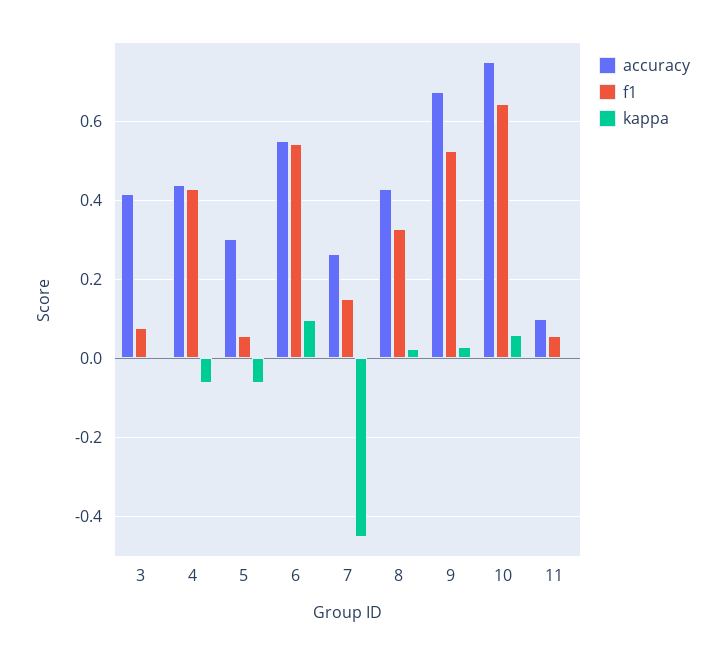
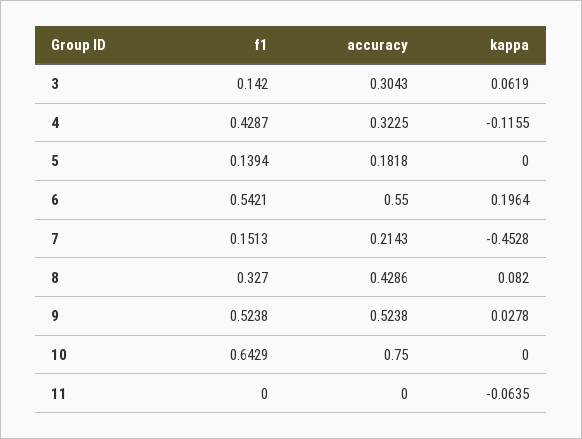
accuracy, 3: 0.42 -> 0.3043
f1, 3: 0.08 -> 0.142
kappa, 3: 0 -> 0.0619
accuracy, 4: 0.44 -> 0.3225
kappa, 4: -0.06 -> -0.1155
accuracy, 5: 0.3 -> 0.1818
f1, 5: 0.06 -> 0.1394
kappa, 5: -0.06 -> 0
kappa, 6: 0.1 -> 0.1964
accuracy, 7: 0.26 -> 0.2143
kappa, 8: 0.02 -> 0.082
accuracy, 9: 0.68 -> 0.5238
kappa, 10: 0.06 -> 0
accuracy, 11: 0.1 -> 0
f1, 11: 0.06 -> 0
kappa, 11: 0 -> -0.0635

